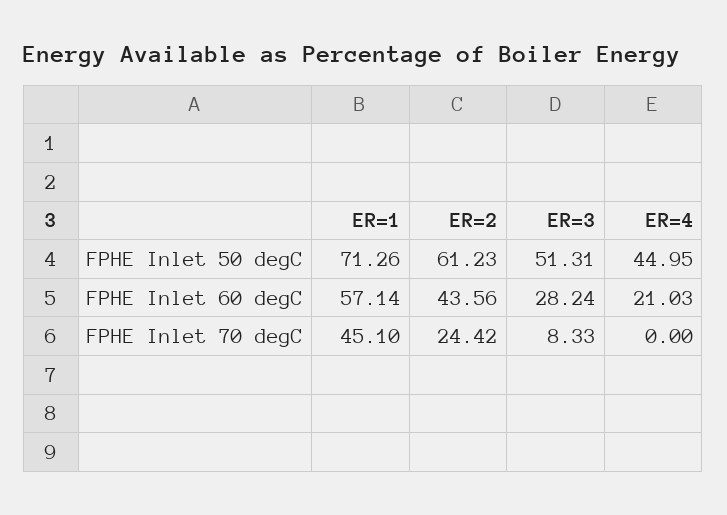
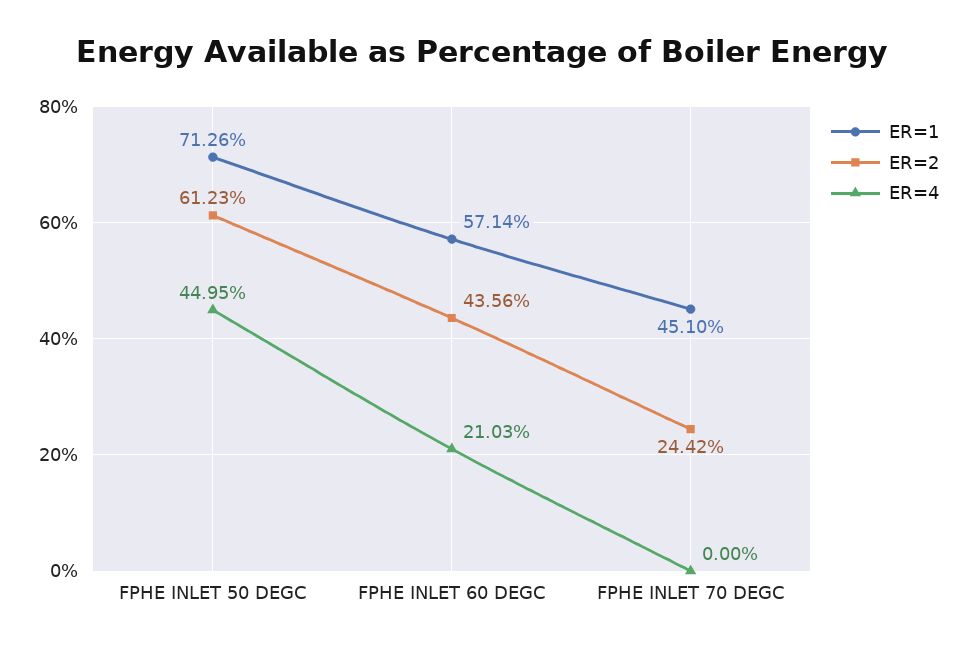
ER=3, FPHE Inlet 50 degC: 51.31 -> none
ER=3, FPHE Inlet 60 degC: 28.24 -> none
ER=3, FPHE Inlet 70 degC: 8.33 -> none

